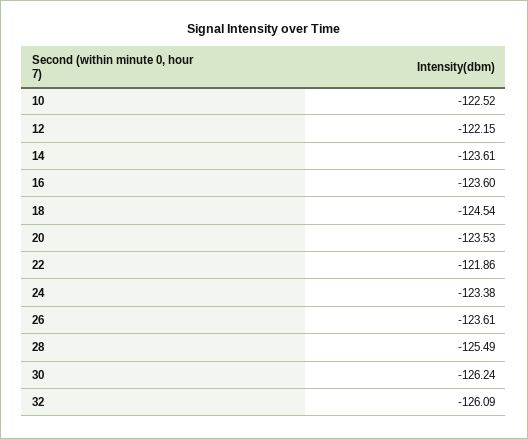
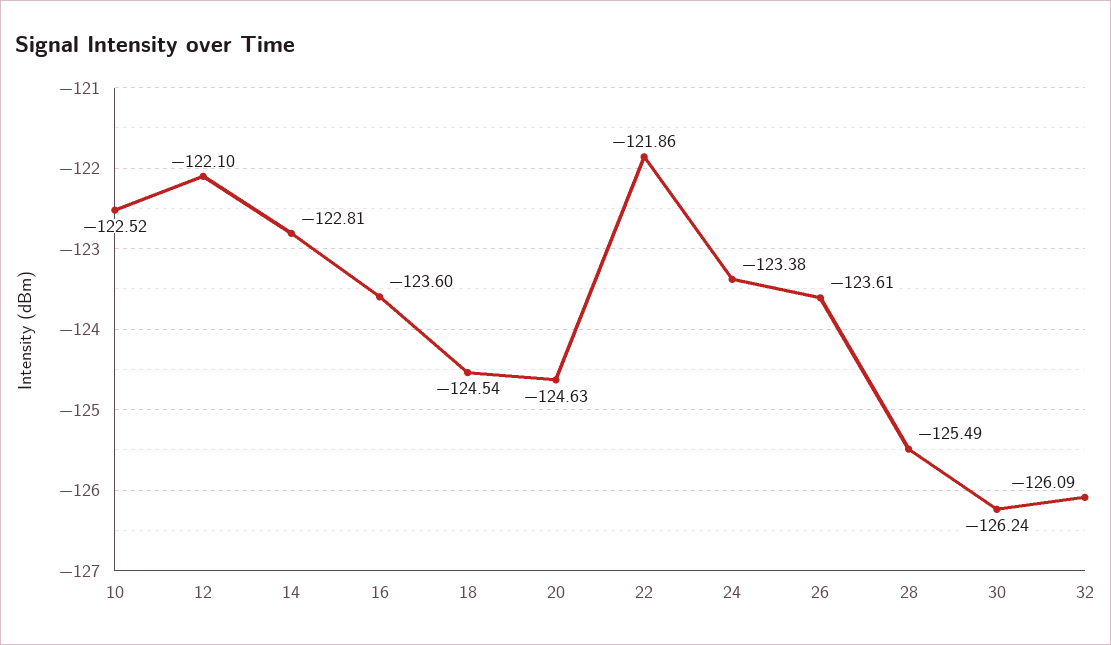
12: -122.15 -> -122.1
14: -123.61 -> -122.81
20: -123.53 -> -124.63

